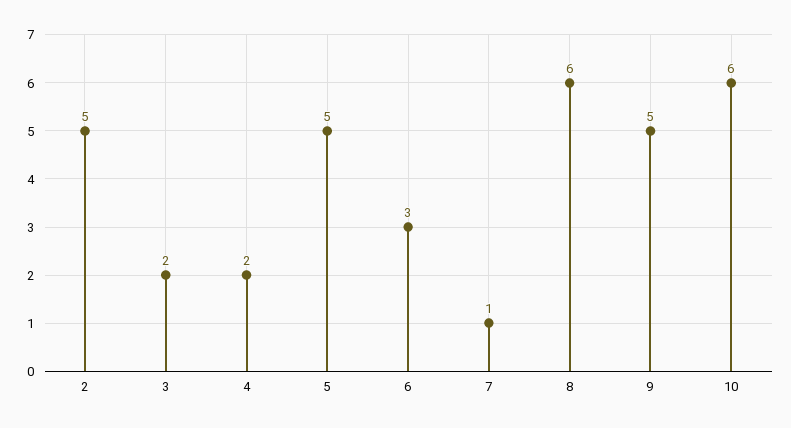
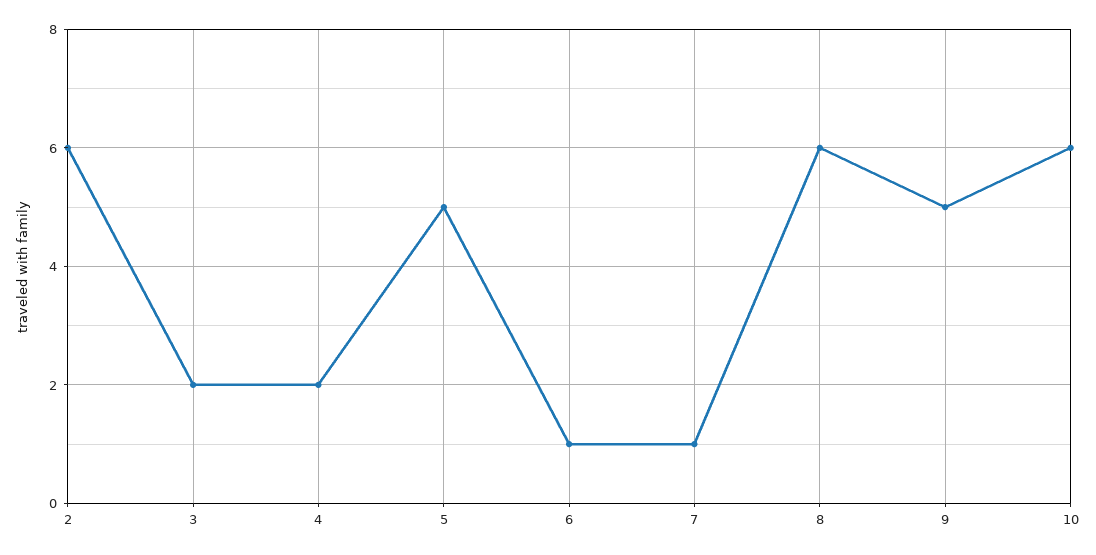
2: 5 -> 6
6: 3 -> 1

